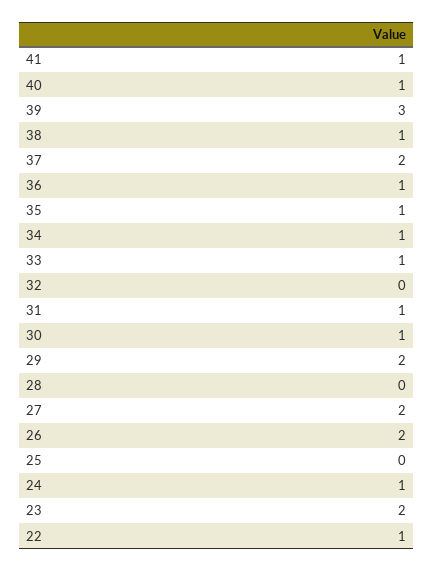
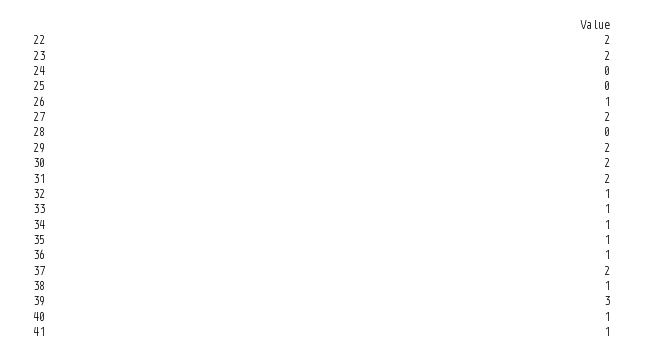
32: 0 -> 1
31: 1 -> 2
30: 1 -> 2
26: 2 -> 1
24: 1 -> 0
22: 1 -> 2

